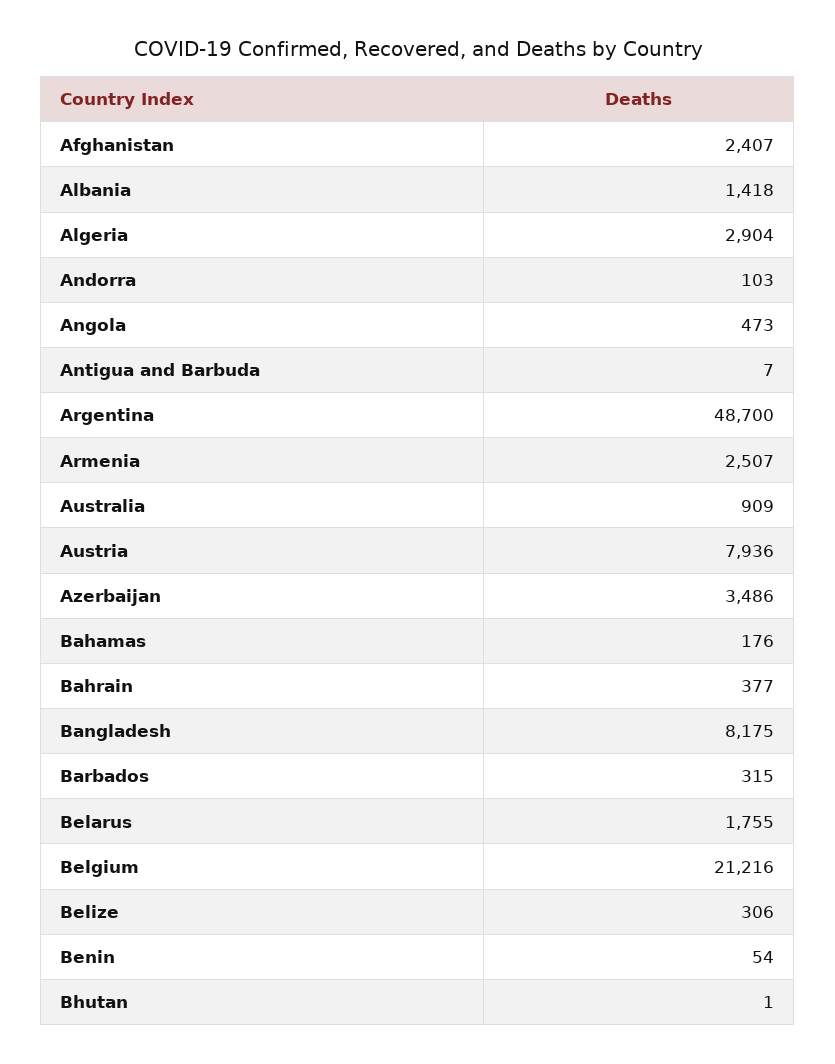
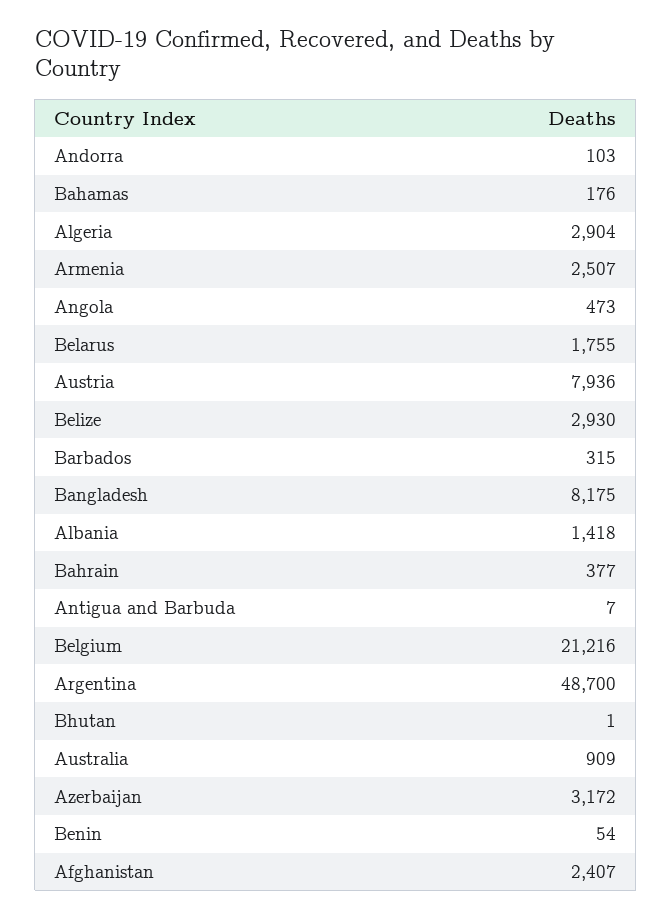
Azerbaijan: 3486 -> 3172
Belize: 306 -> 2930

